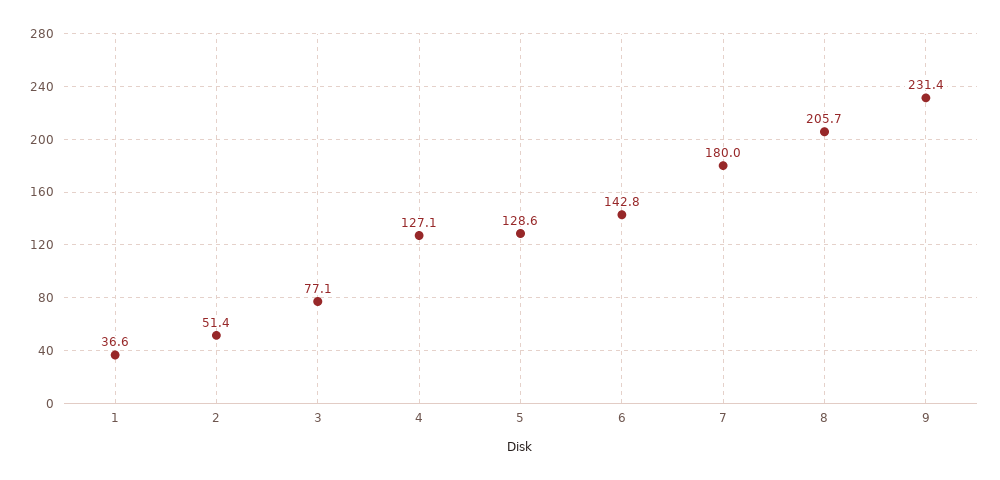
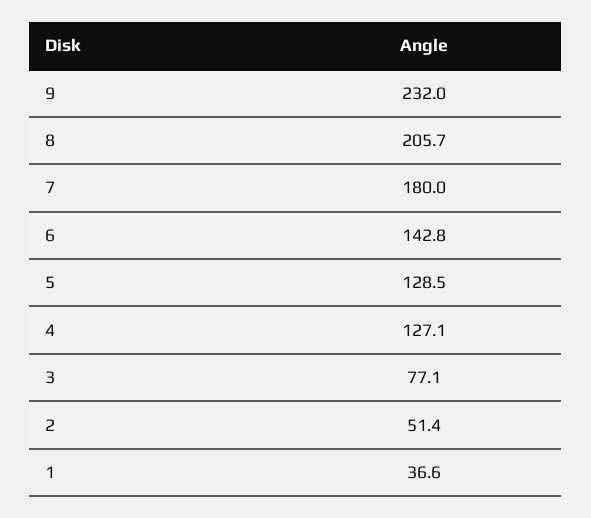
5: 128.6 -> 128.5
9: 231.4 -> 232

